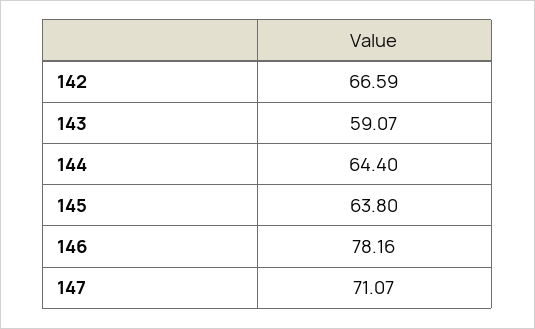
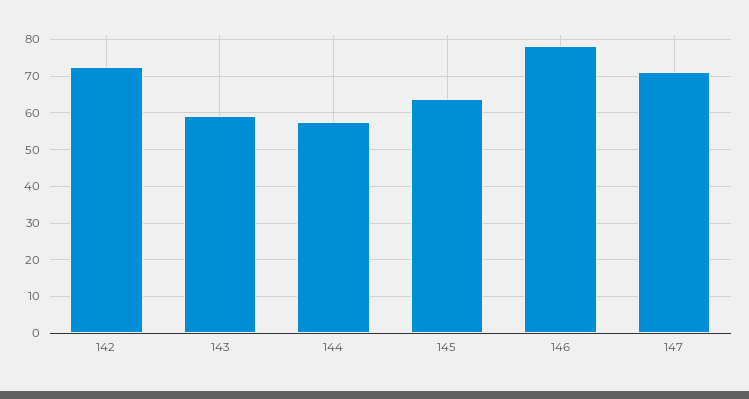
142: 66.59 -> 72
144: 64.4 -> 58

